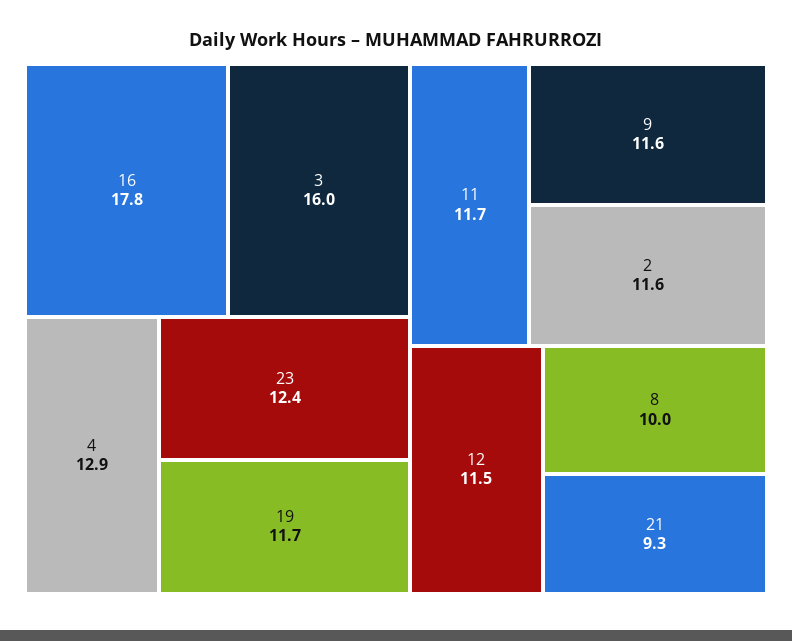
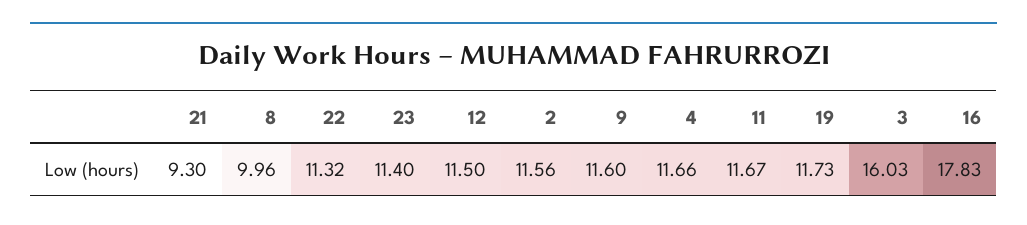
4: 12.9 -> 11.66
23: 12.4 -> 11.4
22: none -> 11.32

